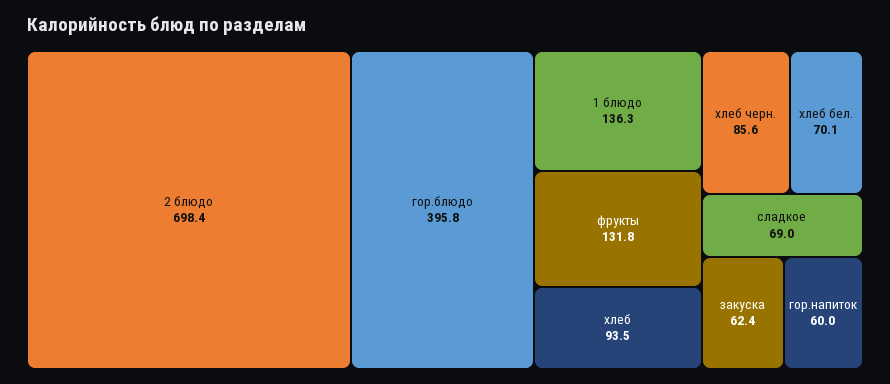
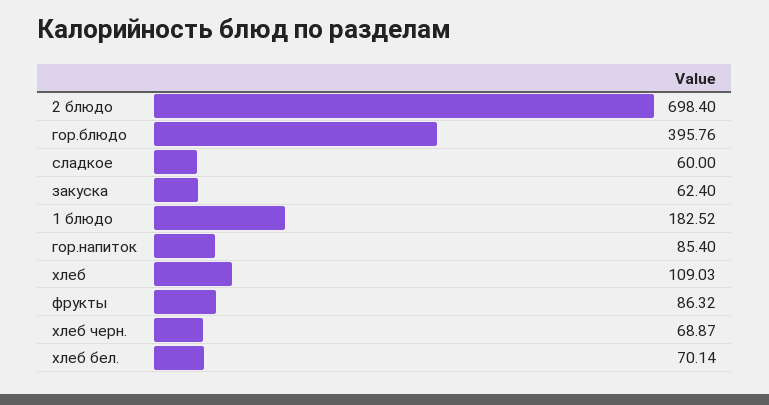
1 блюдо: 136.3 -> 182.52
фрукты: 131.8 -> 86.32
хлеб: 93.5 -> 109.03
хлеб черн.: 85.6 -> 68.87
сладкое: 69 -> 60
гор.напиток: 60 -> 85.4

